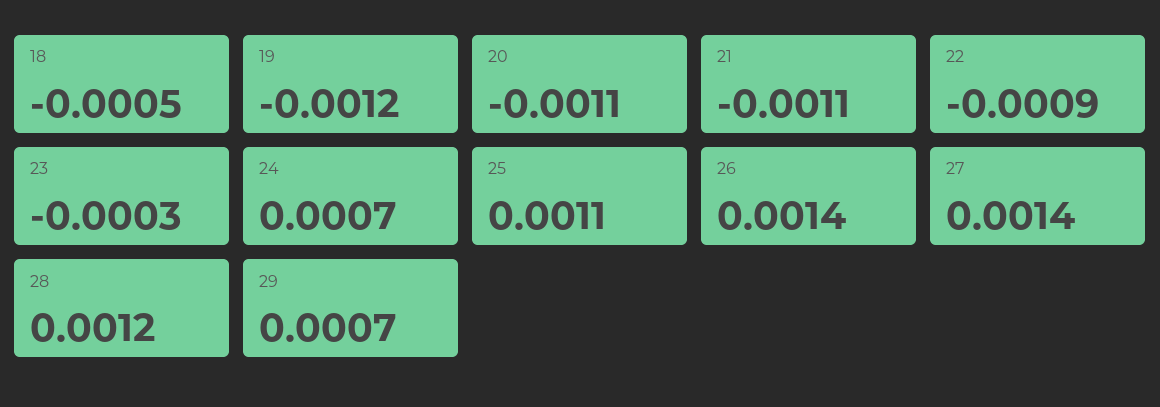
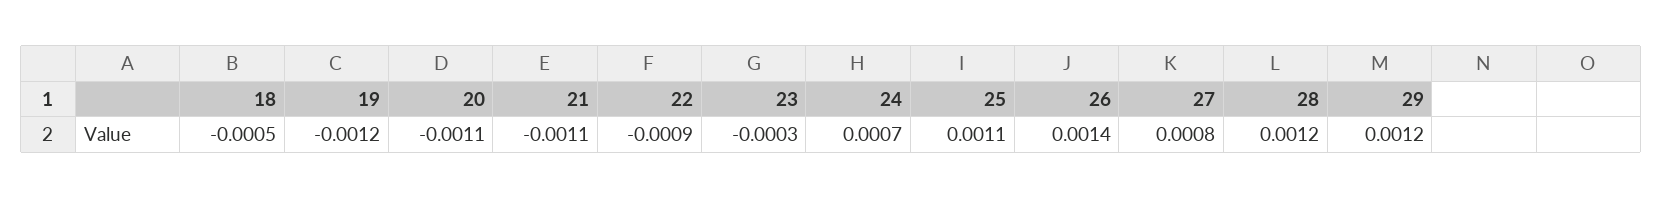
27: 0.0014 -> 0.0008
29: 0.0007 -> 0.0012

